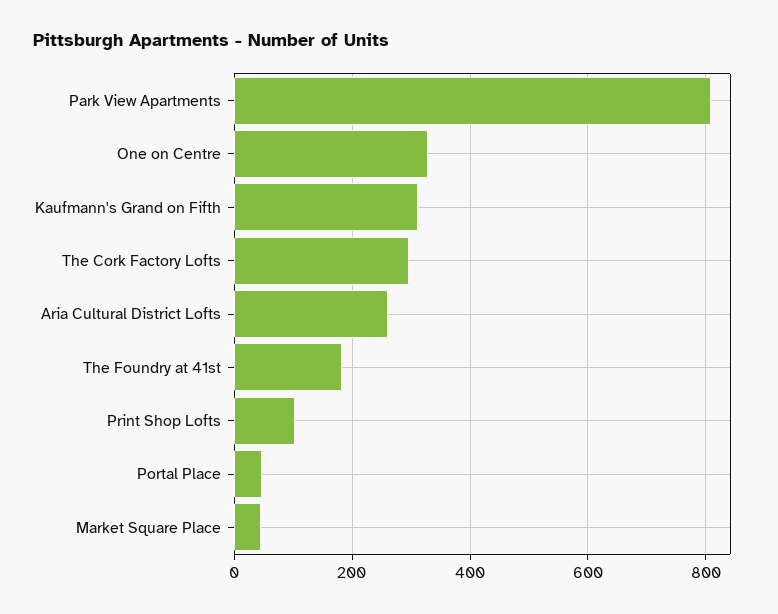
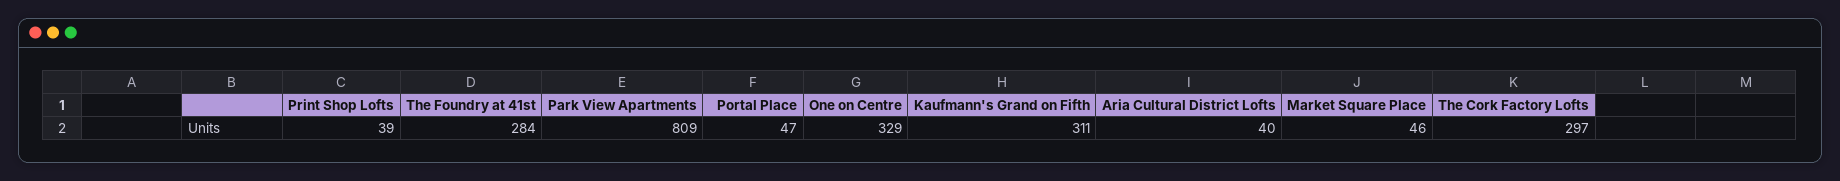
Aria Cultural District Lofts: 260 -> 40
The Foundry at 41st: 180 -> 284
Print Shop Lofts: 100 -> 39

